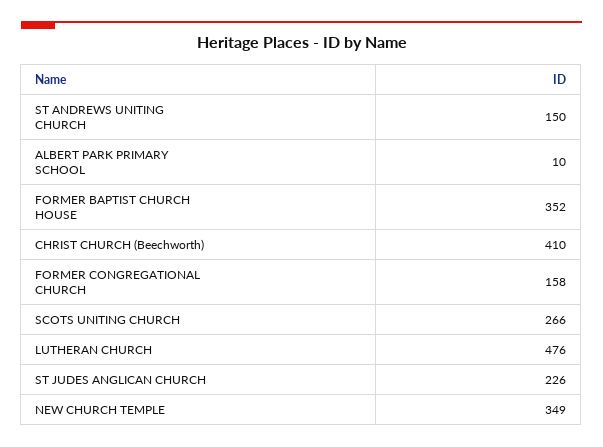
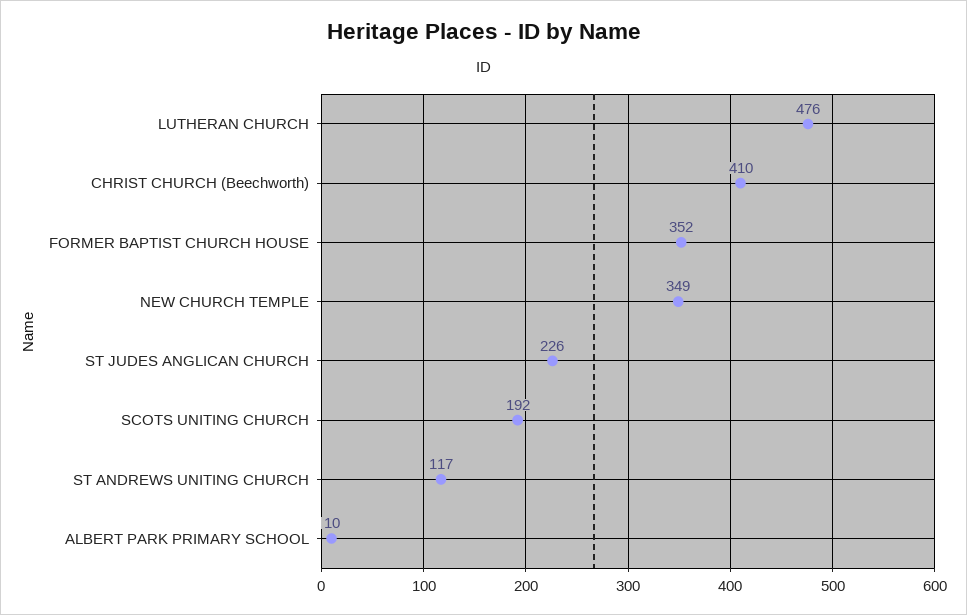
ST ANDREWS UNITING CHURCH: 150 -> 117
FORMER CONGREGATIONAL CHURCH: 158 -> none
SCOTS UNITING CHURCH: 266 -> 192

